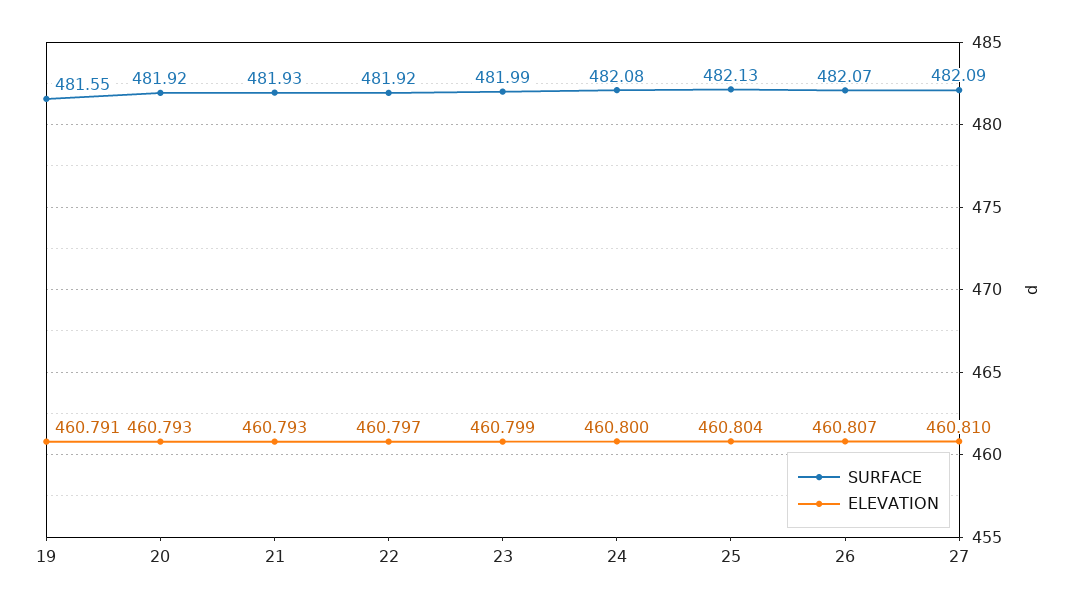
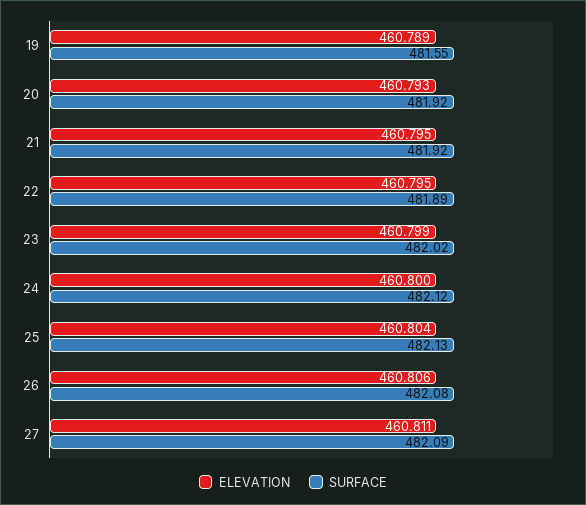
ELEVATION, 19: 460.791 -> 460.789
SURFACE, 21: 481.93 -> 481.92
ELEVATION, 21: 460.793 -> 460.795
SURFACE, 22: 481.92 -> 481.89
ELEVATION, 22: 460.797 -> 460.795
SURFACE, 23: 481.99 -> 482.02
SURFACE, 24: 482.08 -> 482.12
SURFACE, 26: 482.07 -> 482.08
ELEVATION, 26: 460.807 -> 460.806
ELEVATION, 27: 460.81 -> 460.811

